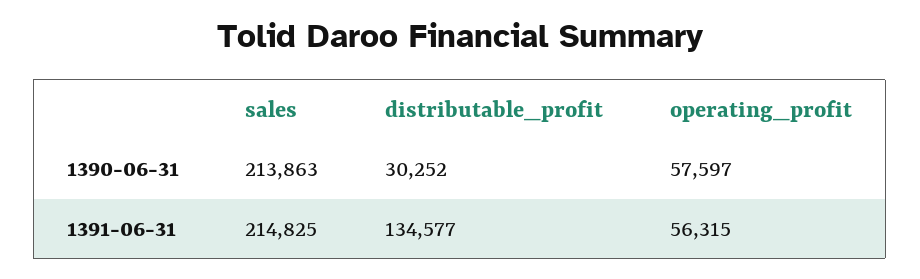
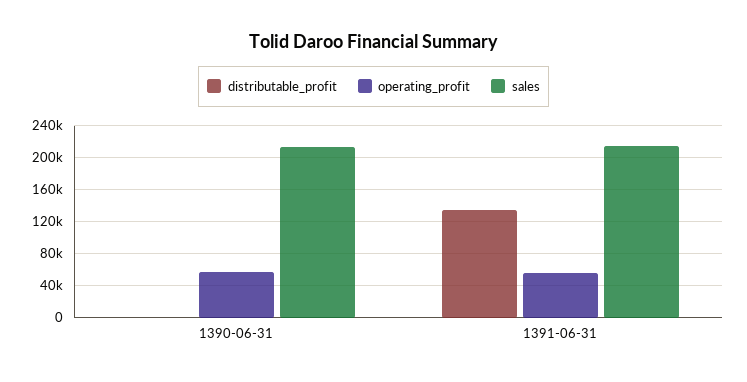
distributable_profit, 1390-06-31: 30252 -> 0

